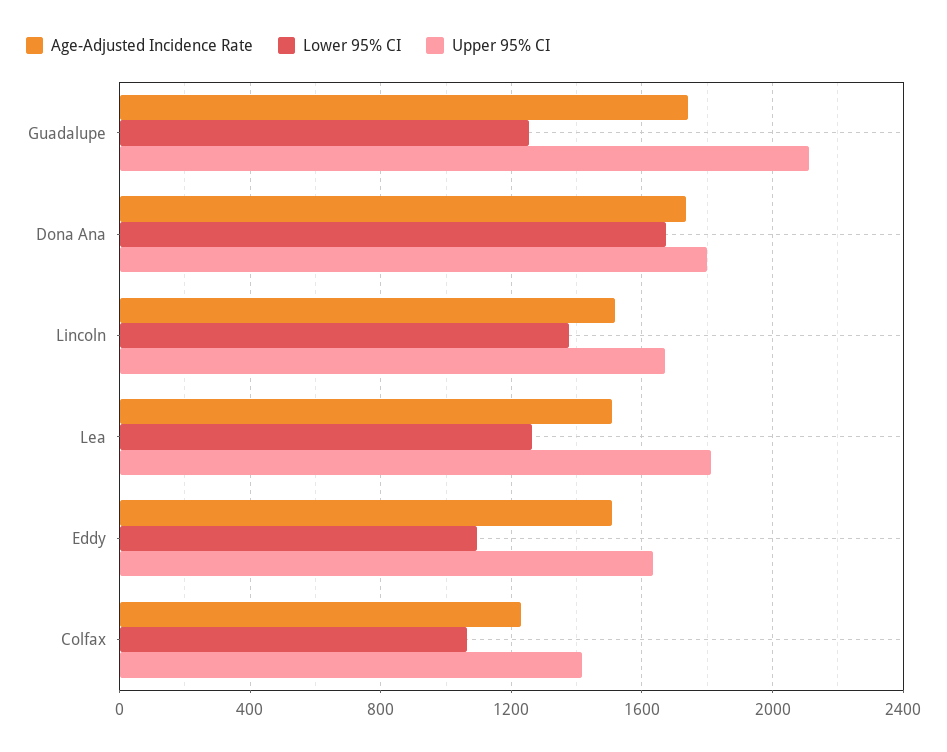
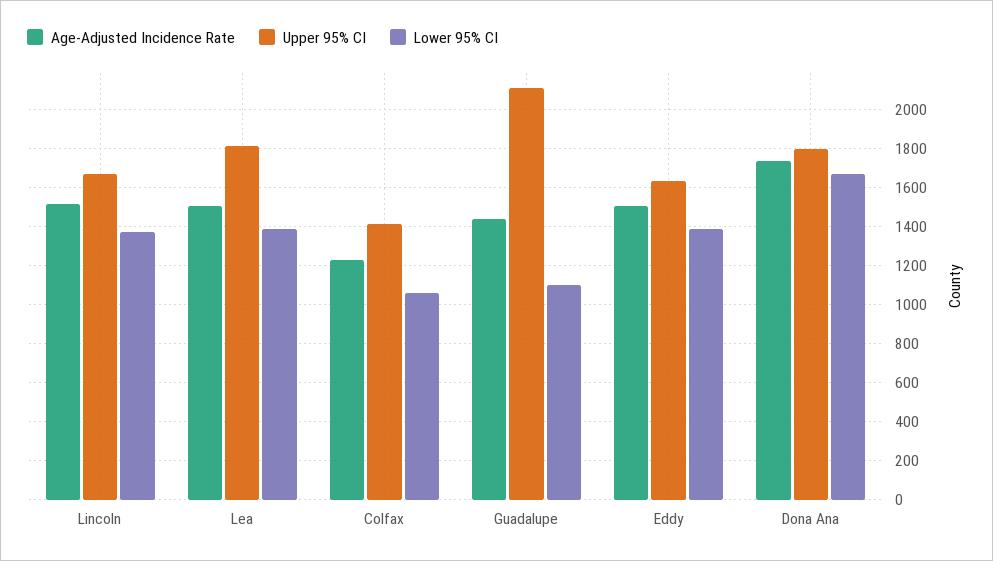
Age-Adjusted Incidence Rate, Guadalupe: 1750 -> 1450
Lower 95% CI, Guadalupe: 1250 -> 1100
Lower 95% CI, Lea: 1250 -> 1400
Lower 95% CI, Eddy: 1100 -> 1400

